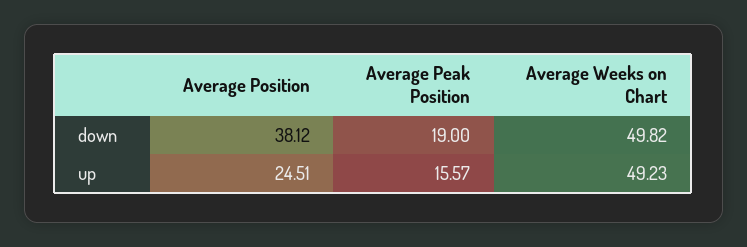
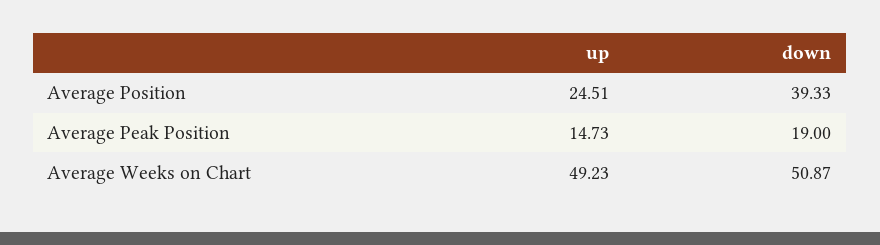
Average Position, down: 38.12 -> 39.33
Average Weeks on Chart, down: 49.82 -> 50.87
Average Peak Position, up: 15.57 -> 14.73

